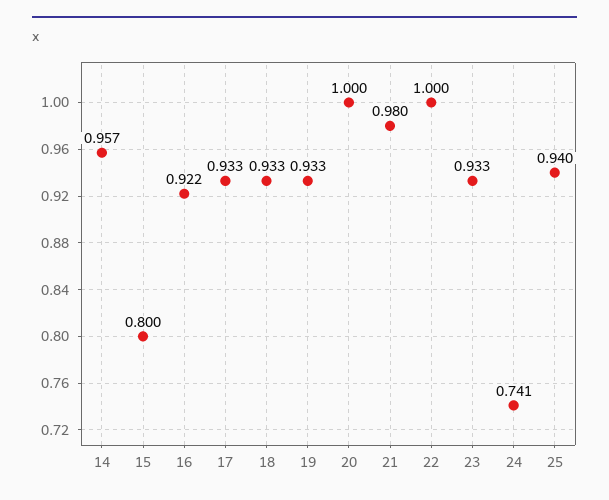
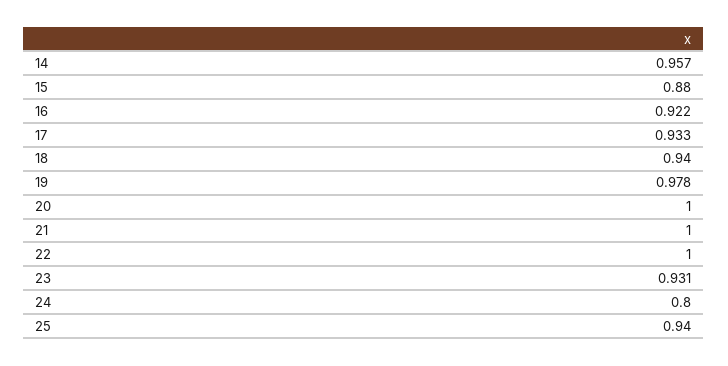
15: 0.8 -> 0.88
18: 0.933 -> 0.94
19: 0.933 -> 0.978
21: 0.98 -> 1
23: 0.933 -> 0.931
24: 0.741 -> 0.8

